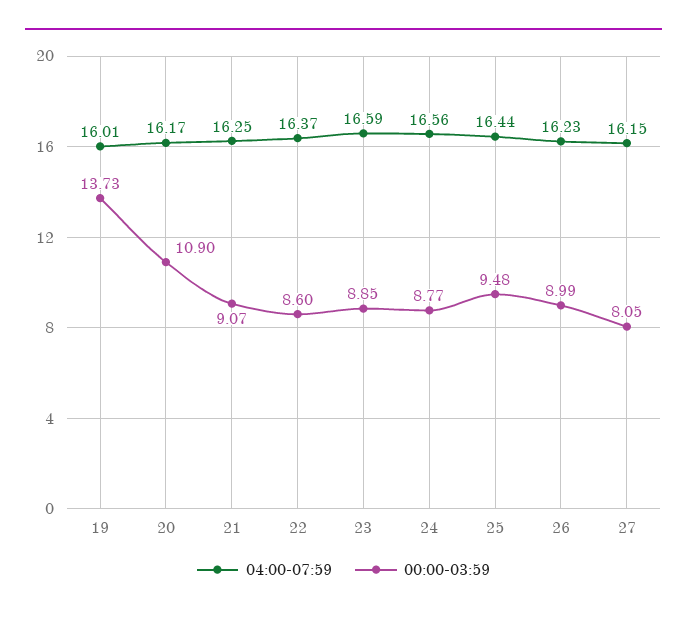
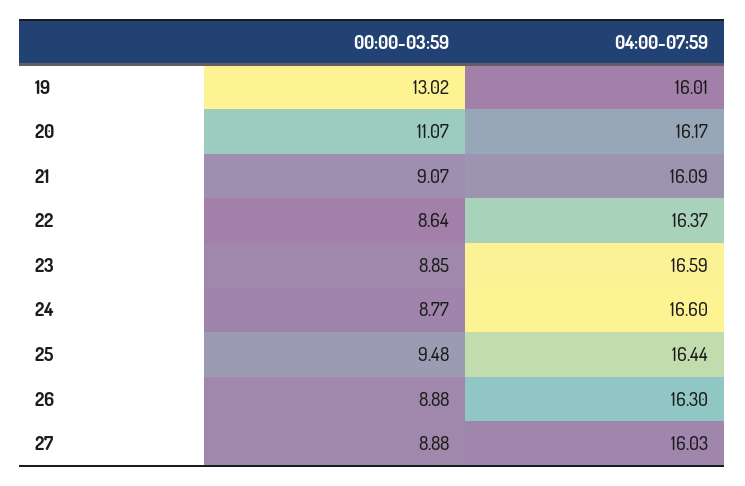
00:00-03:59, 19: 13.73 -> 13.02
00:00-03:59, 20: 10.9 -> 11.07
04:00-07:59, 21: 16.25 -> 16.09
00:00-03:59, 22: 8.6 -> 8.64
04:00-07:59, 24: 16.56 -> 16.6
04:00-07:59, 26: 16.23 -> 16.3
00:00-03:59, 26: 8.99 -> 8.88
04:00-07:59, 27: 16.15 -> 16.03
00:00-03:59, 27: 8.05 -> 8.88

